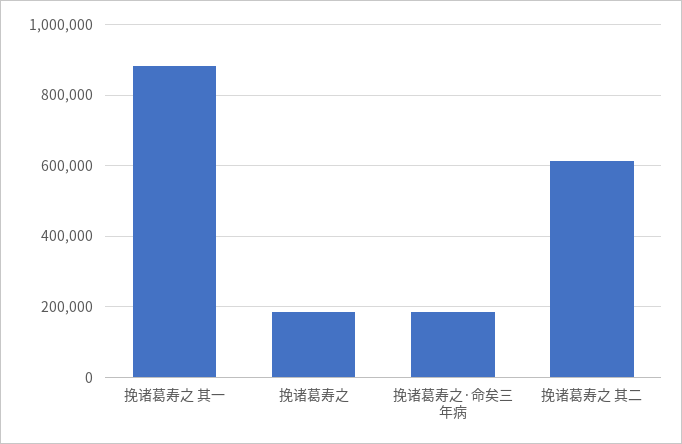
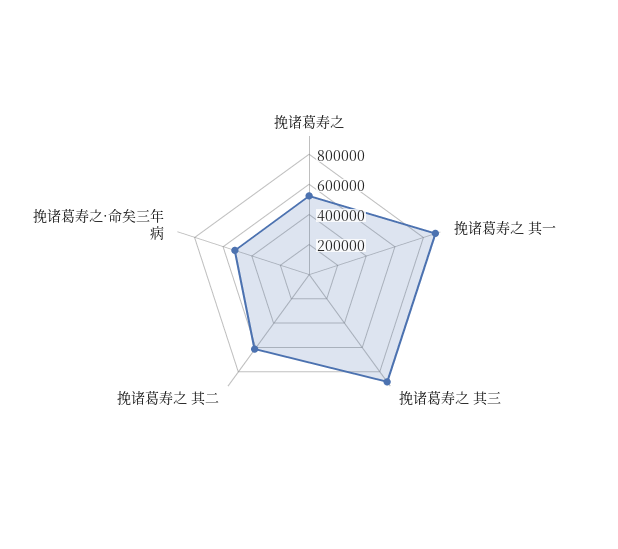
挽诸葛寿之: 180000 -> 500000
挽诸葛寿之·命矣三年病: 180000 -> 500000
挽诸葛寿之 其三: none -> 900000

